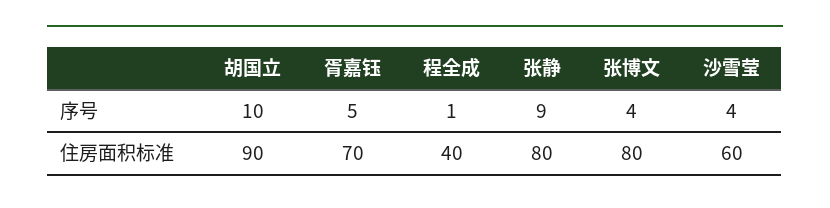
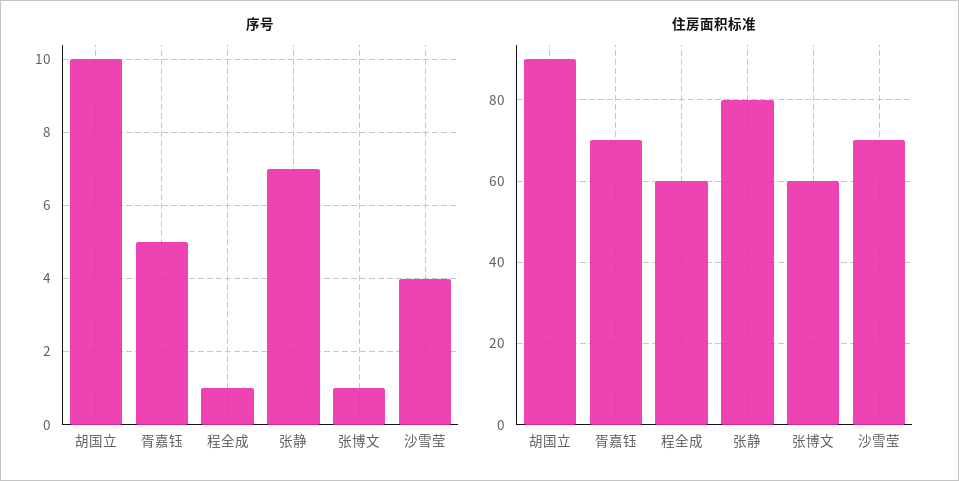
序号, 张静: 9 -> 7
序号, 张博文: 4 -> 1
住房面积标准, 程全成: 40 -> 60
住房面积标准, 张博文: 80 -> 60
住房面积标准, 沙雪莹: 60 -> 70

